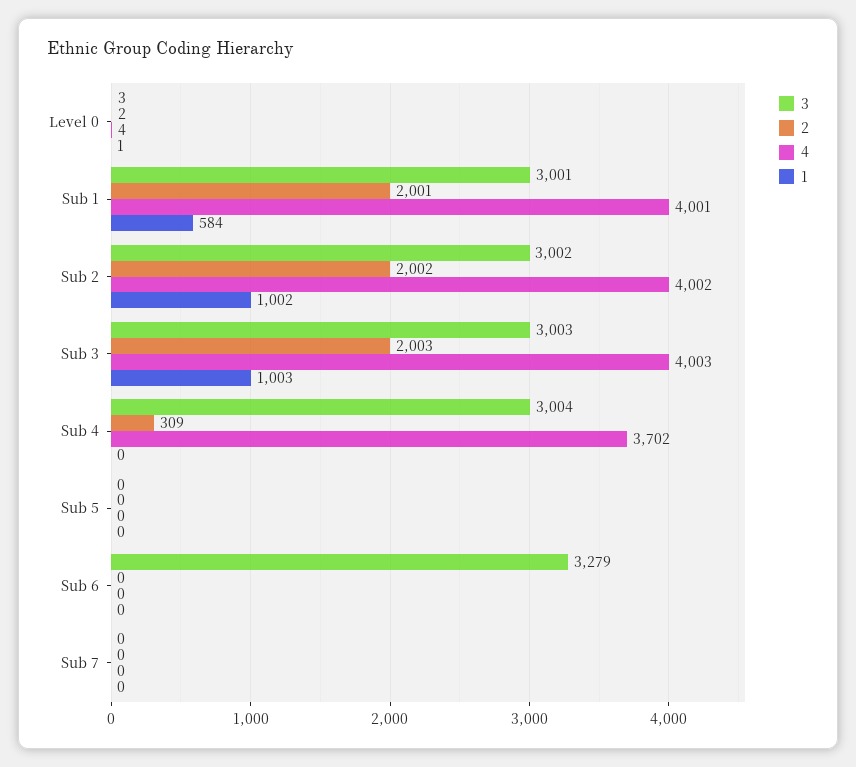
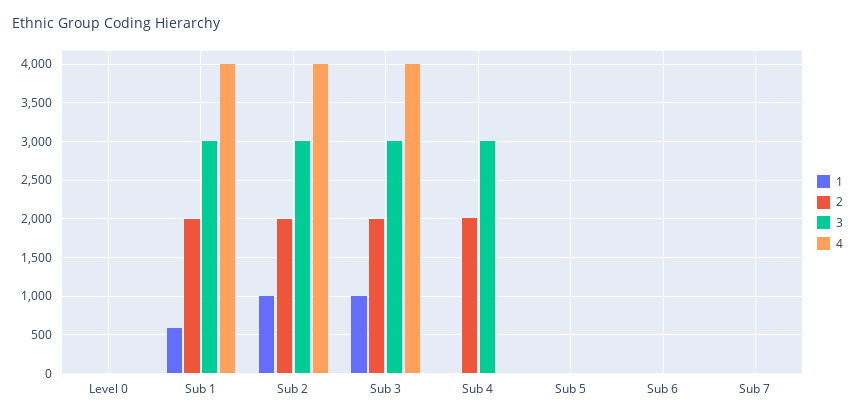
2, Sub 4: 309 -> 2000
4, Sub 4: 3702 -> 0
3, Sub 6: 3279 -> 0

